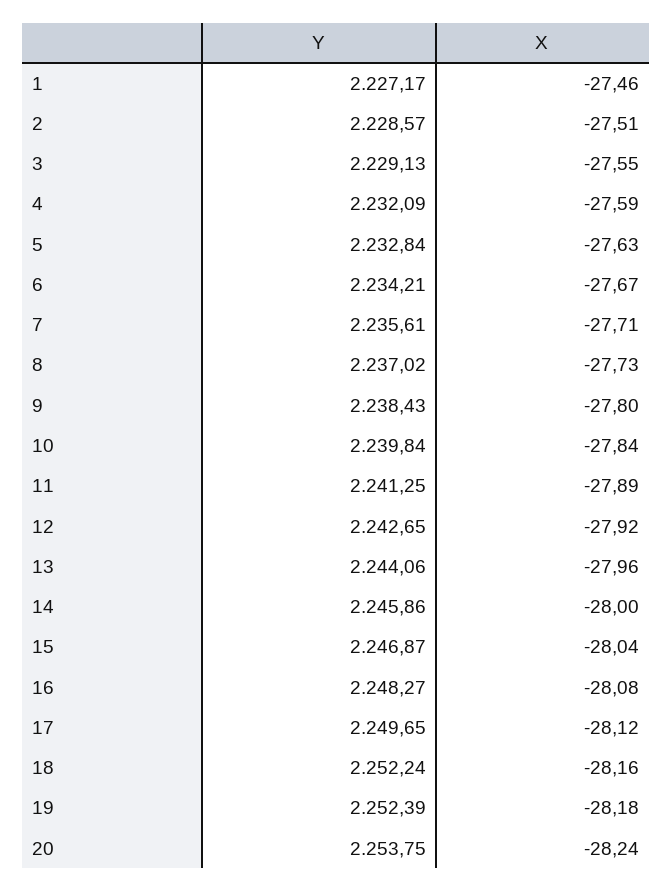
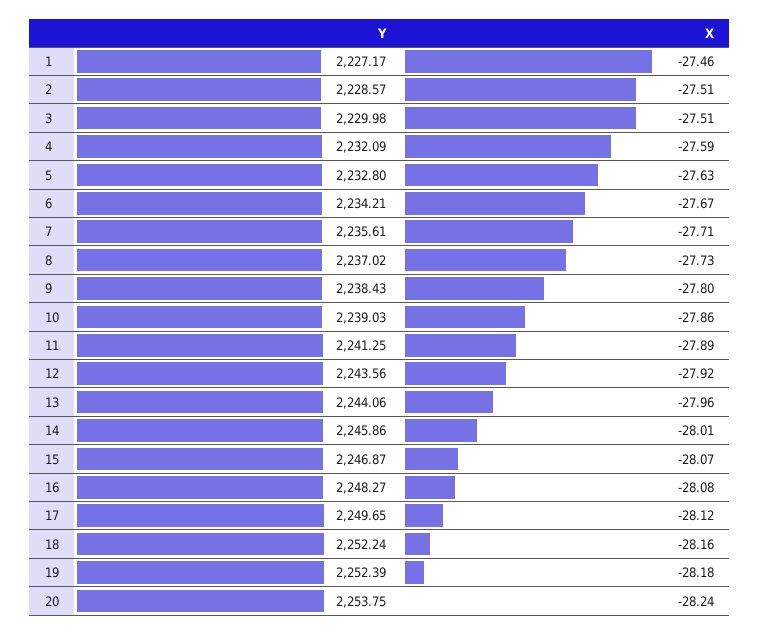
Y, 3: 2229.13 -> 2229.98
X, 3: -27.55 -> -27.51
Y, 5: 2232.84 -> 2232.8
Y, 10: 2239.84 -> 2239.03
X, 10: -27.84 -> -27.86
Y, 12: 2242.65 -> 2243.56
X, 14: -28 -> -28.01
X, 15: -28.04 -> -28.07

